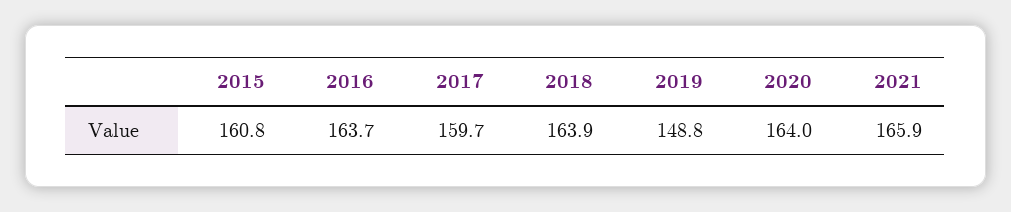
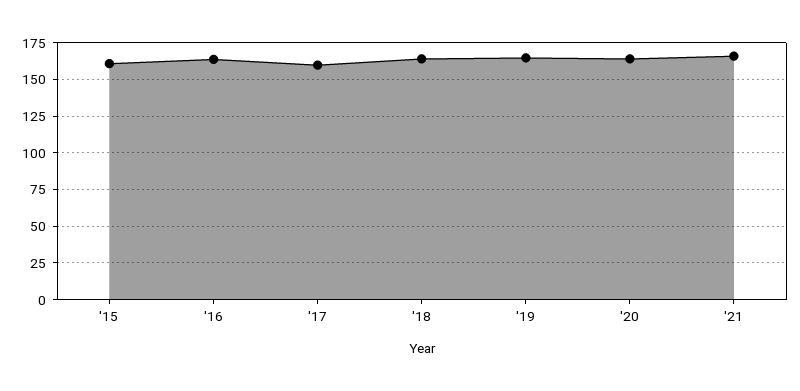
2019: 148.8 -> 165

